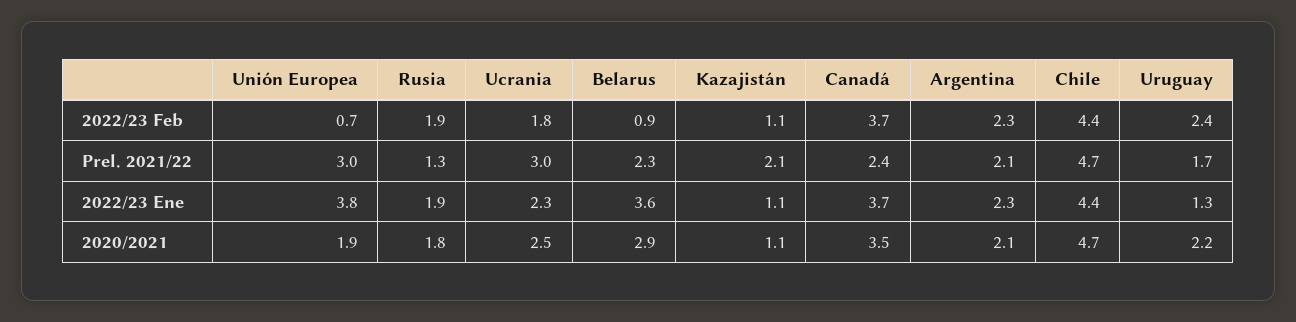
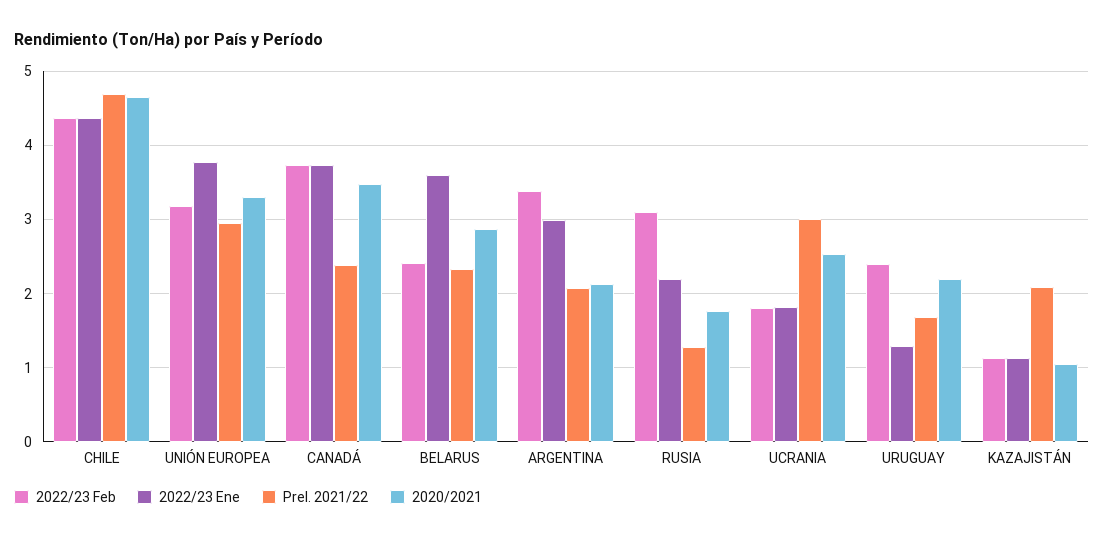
2022/23 Feb, Unión Europea: 0.7 -> 3.2
2022/23 Feb, Rusia: 1.9 -> 3.1
2022/23 Feb, Belarus: 0.9 -> 2.4
2022/23 Feb, Argentina: 2.3 -> 3.4
2022/23 Ene, Rusia: 1.9 -> 2.2
2022/23 Ene, Ucrania: 2.3 -> 1.8
2022/23 Ene, Argentina: 2.3 -> 3
2020/2021, Unión Europea: 1.9 -> 3.3

